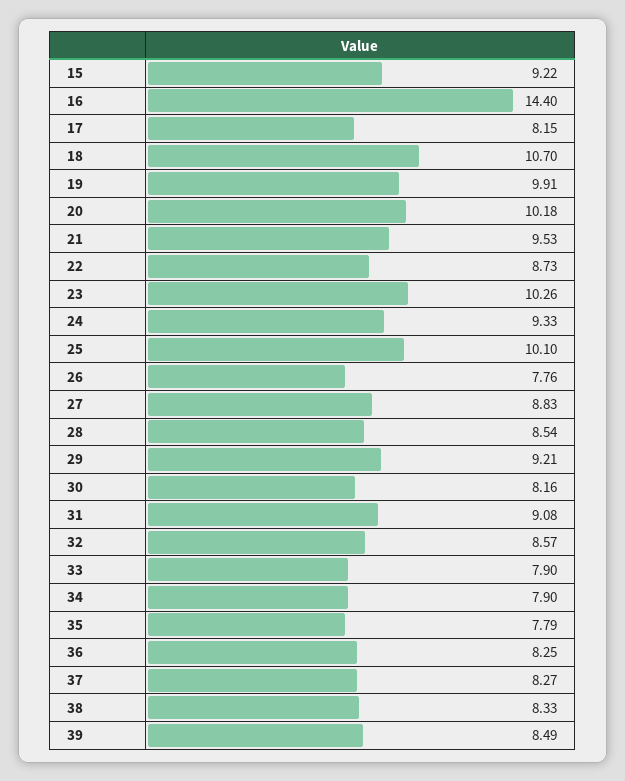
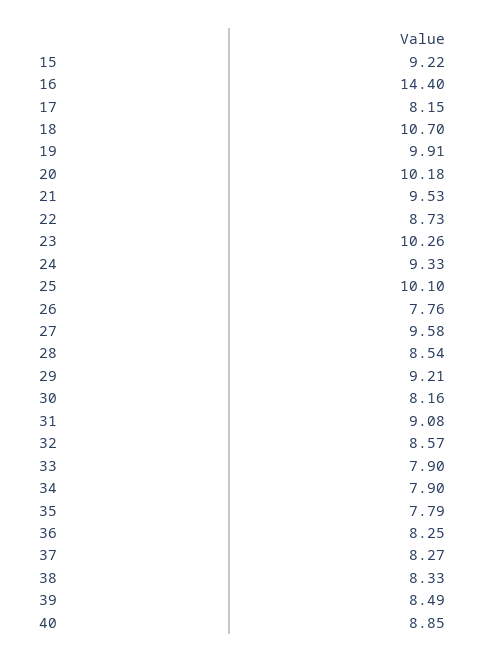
27: 8.83 -> 9.58
40: none -> 8.85

